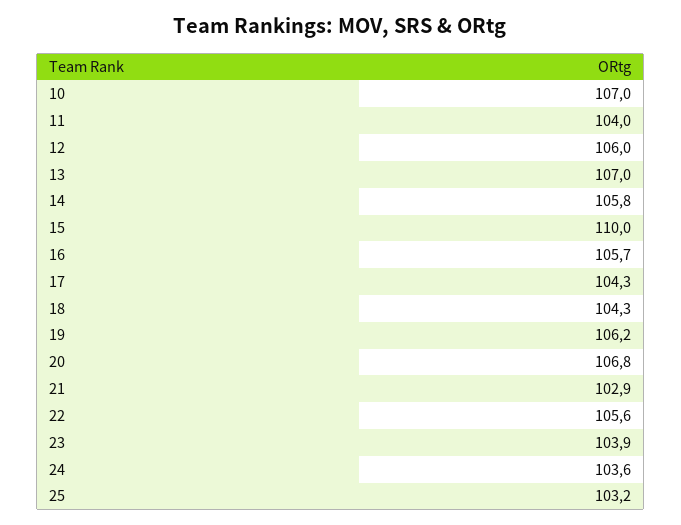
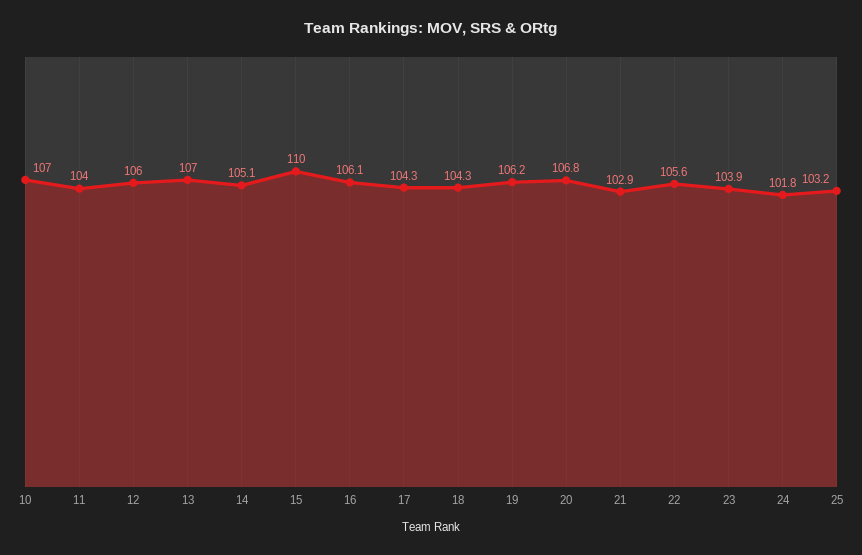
14: 105.8 -> 105.1
16: 105.7 -> 106.1
24: 103.6 -> 101.8

